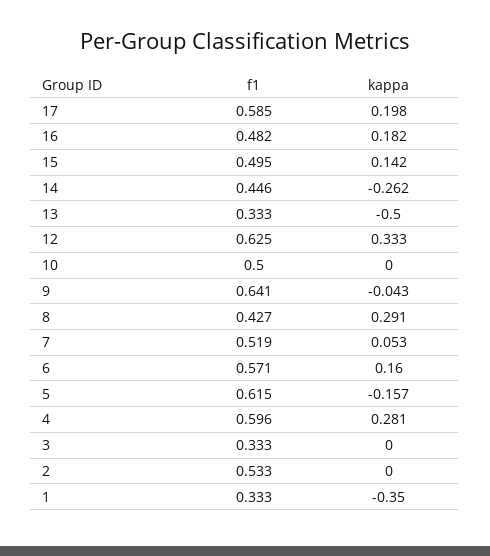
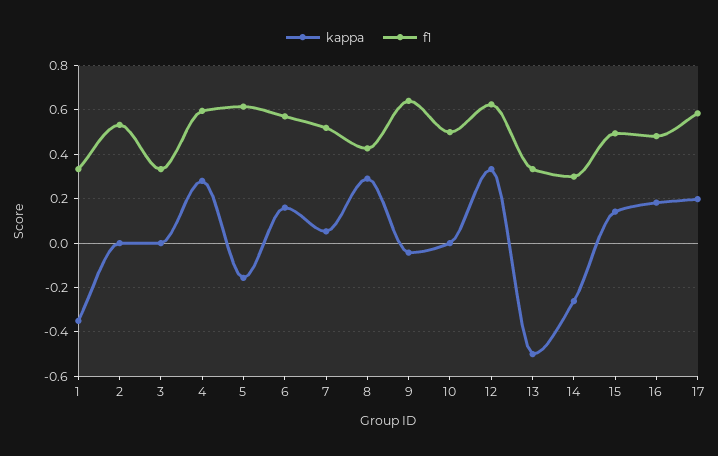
f1, 14: 0.446 -> 0.3

